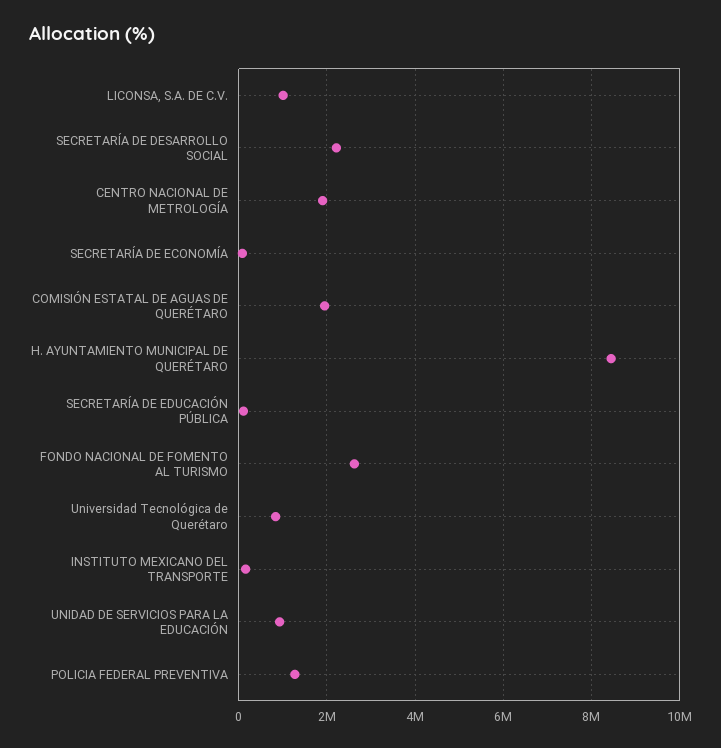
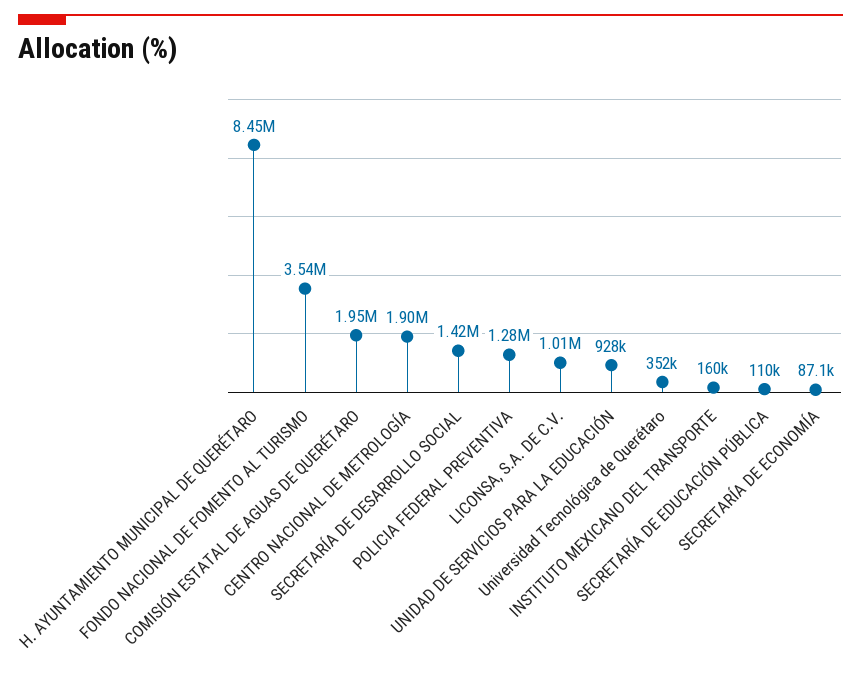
SECRETARÍA DE DESARROLLO SOCIAL: 2200000 -> 1420000
FONDO NACIONAL DE FOMENTO AL TURISMO: 2600000 -> 3540000
Universidad Tecnológica de Querétaro: 800000 -> 352000

